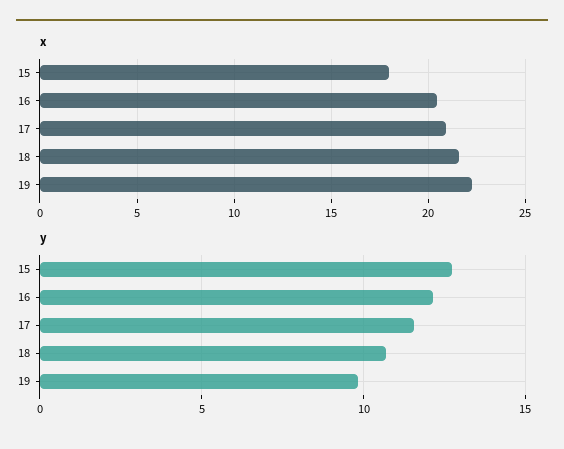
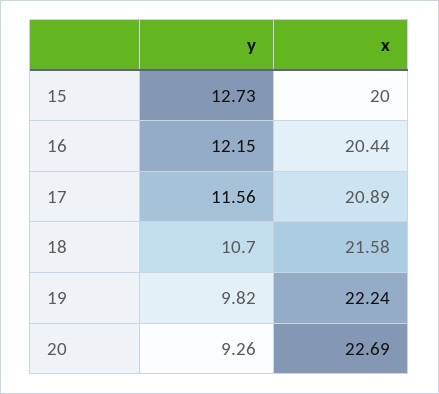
x, 15: 18 -> 20
y, 20: none -> 9.26
x, 20: none -> 22.69

